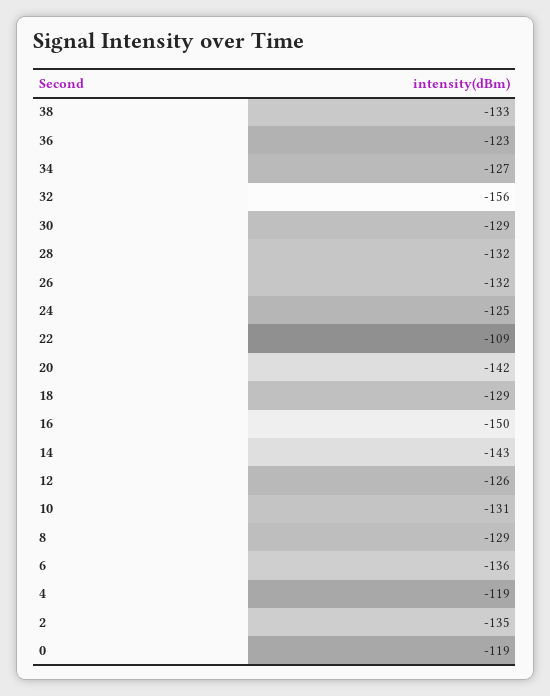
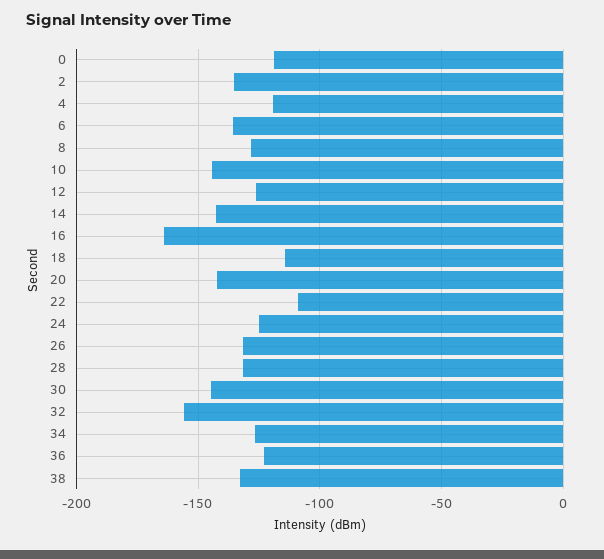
30: -129 -> -145
18: -129 -> -115
16: -150 -> -165
10: -131 -> -145

